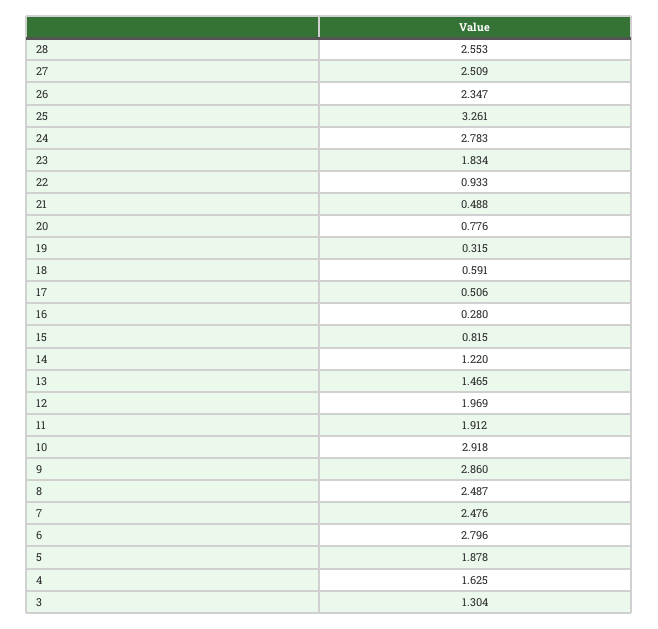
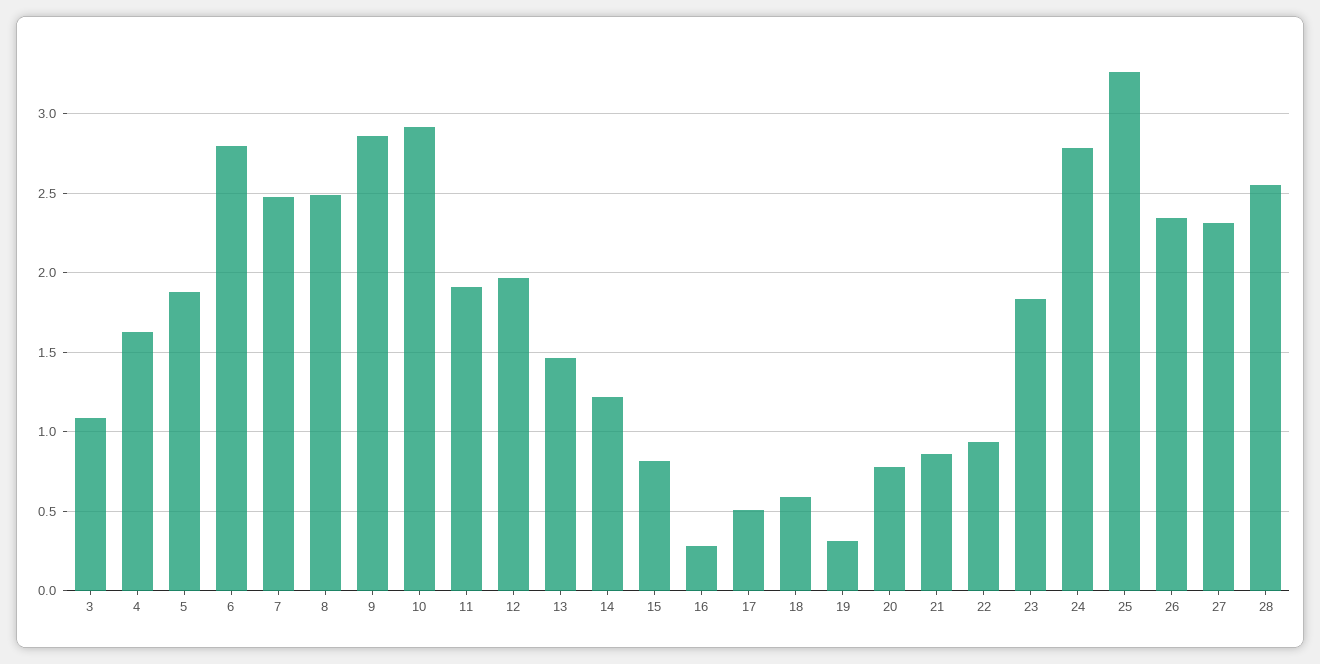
27: 2.509 -> 2.3
21: 0.488 -> 0.85
3: 1.304 -> 1.1

